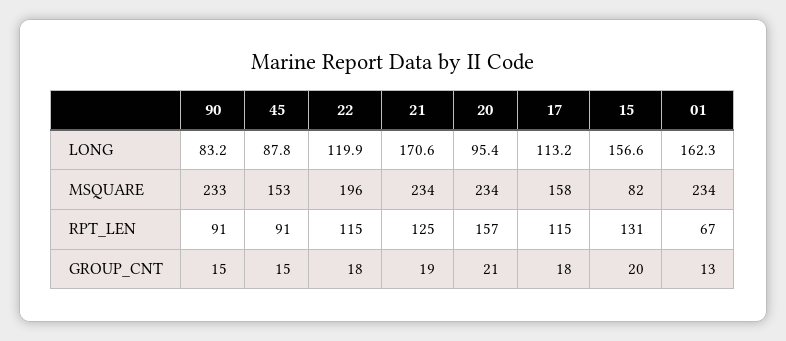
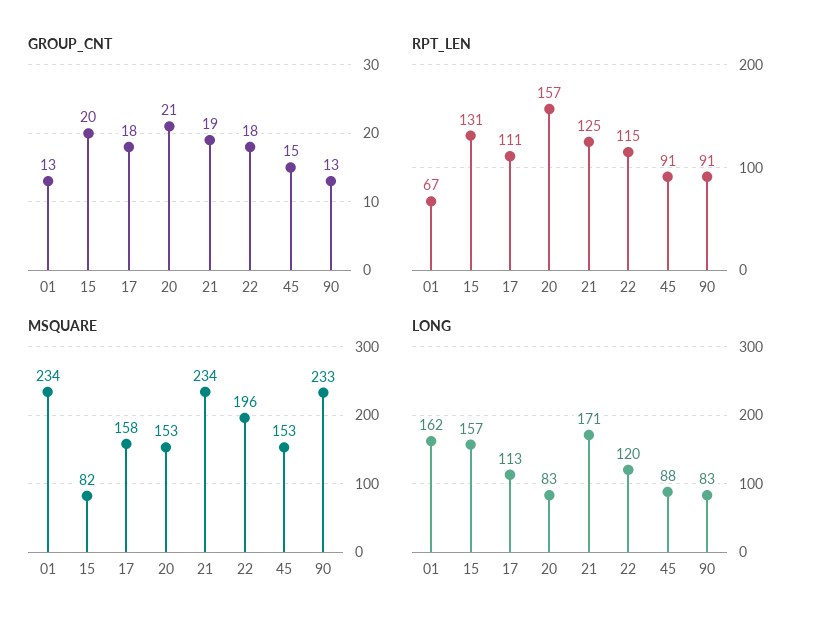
LONG, 20: 95.4 -> 83
MSQUARE, 20: 234 -> 153
RPT_LEN, 17: 115 -> 111
GROUP_CNT, 90: 15 -> 13

